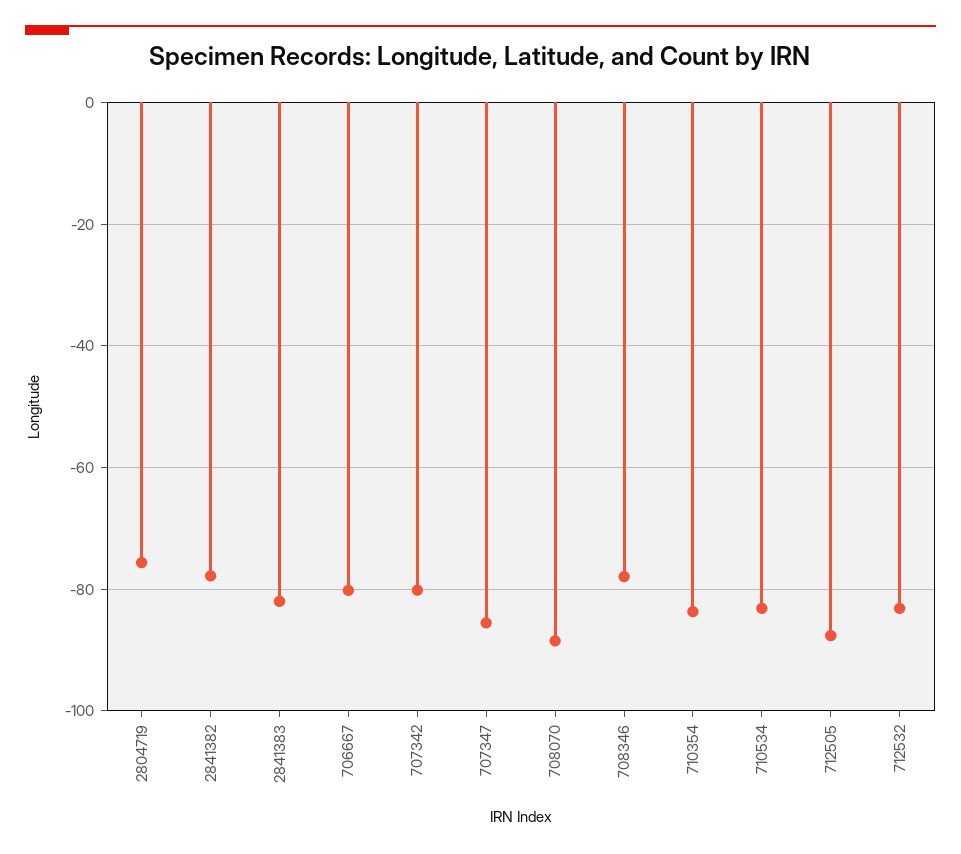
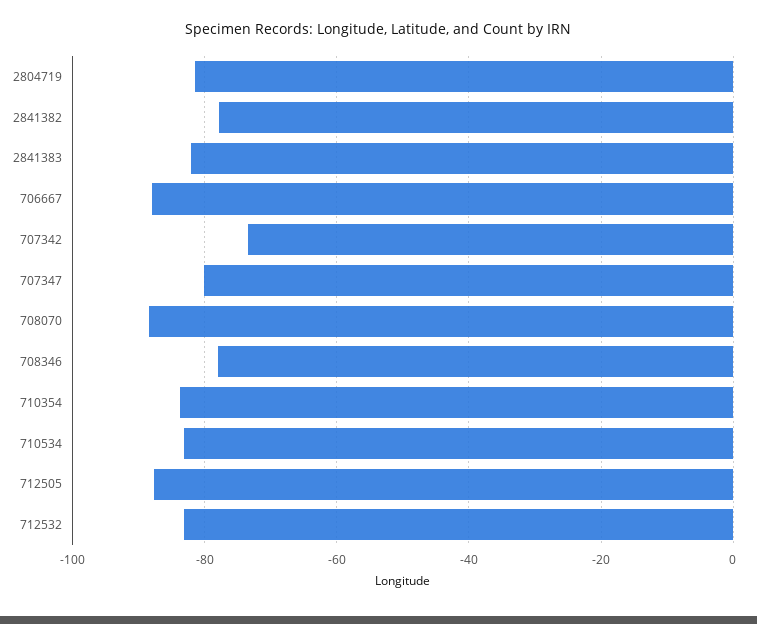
2804719: -76 -> -82
706667: -80 -> -88
707342: -80 -> -74
707347: -86 -> -80

